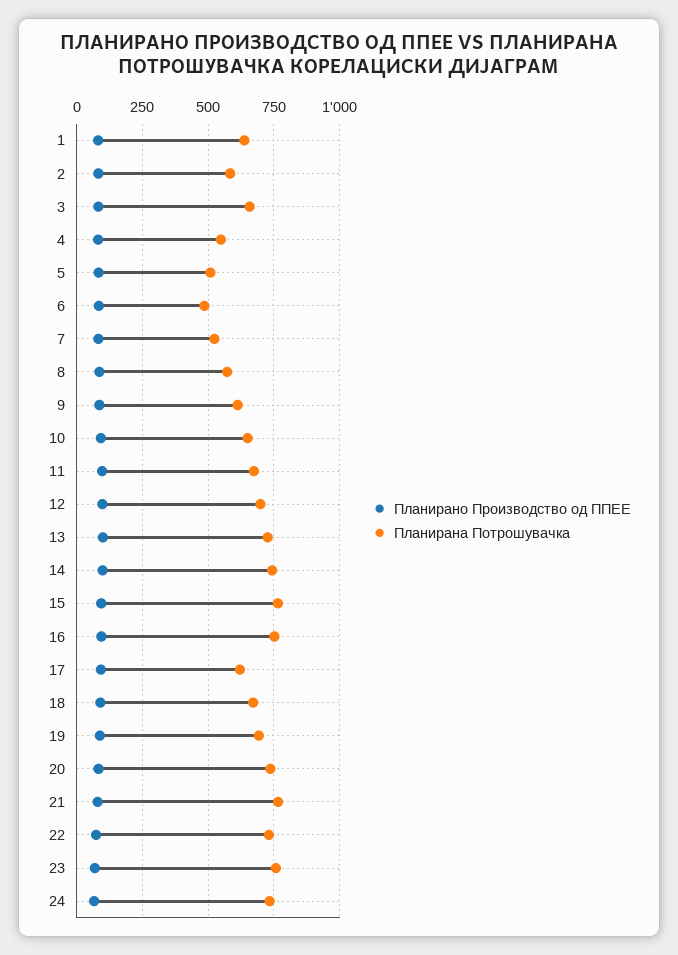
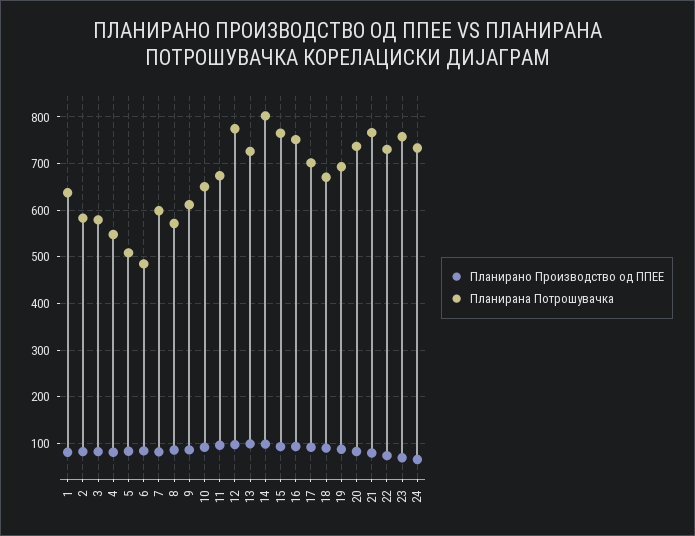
Планирана Потрошувачка, 3: 650 -> 580
Планирана Потрошувачка, 7: 525 -> 600
Планирана Потрошувачка, 12: 700 -> 780
Планирана Потрошувачка, 14: 750 -> 800
Планирана Потрошувачка, 17: 625 -> 700

